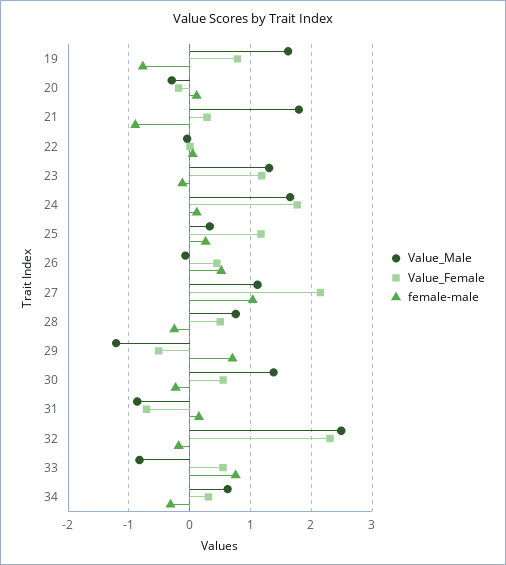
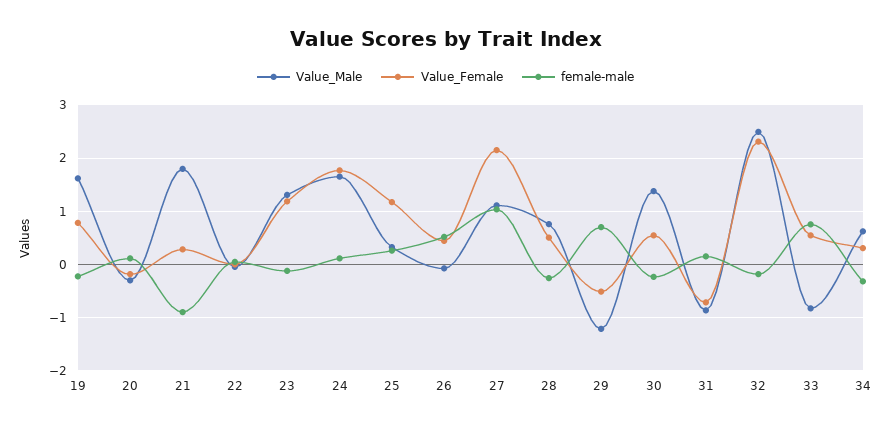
female-male, 19: -0.8 -> -0.2

